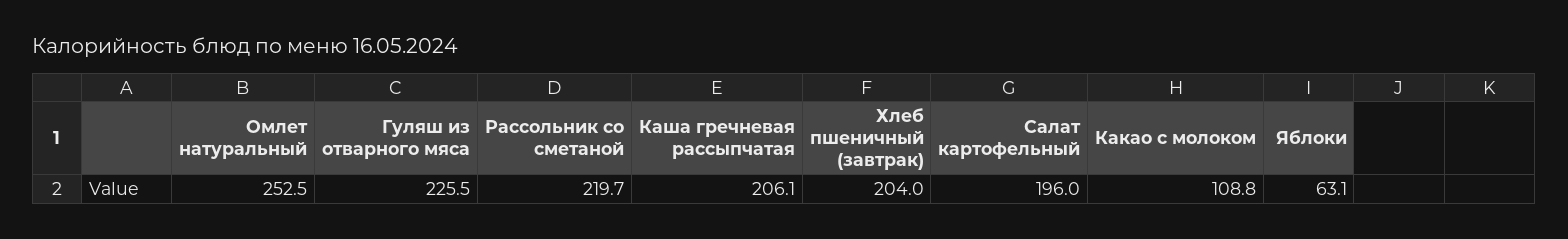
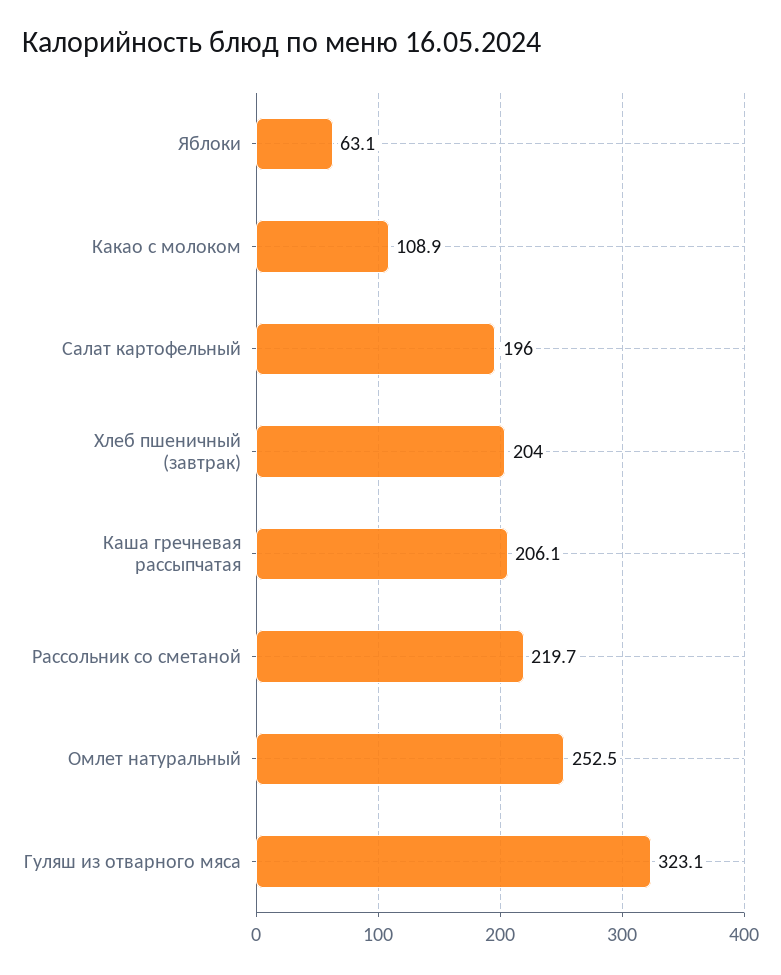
Гуляш из отварного мяса: 225.5 -> 323.1
Какао с молоком: 108.8 -> 108.9

